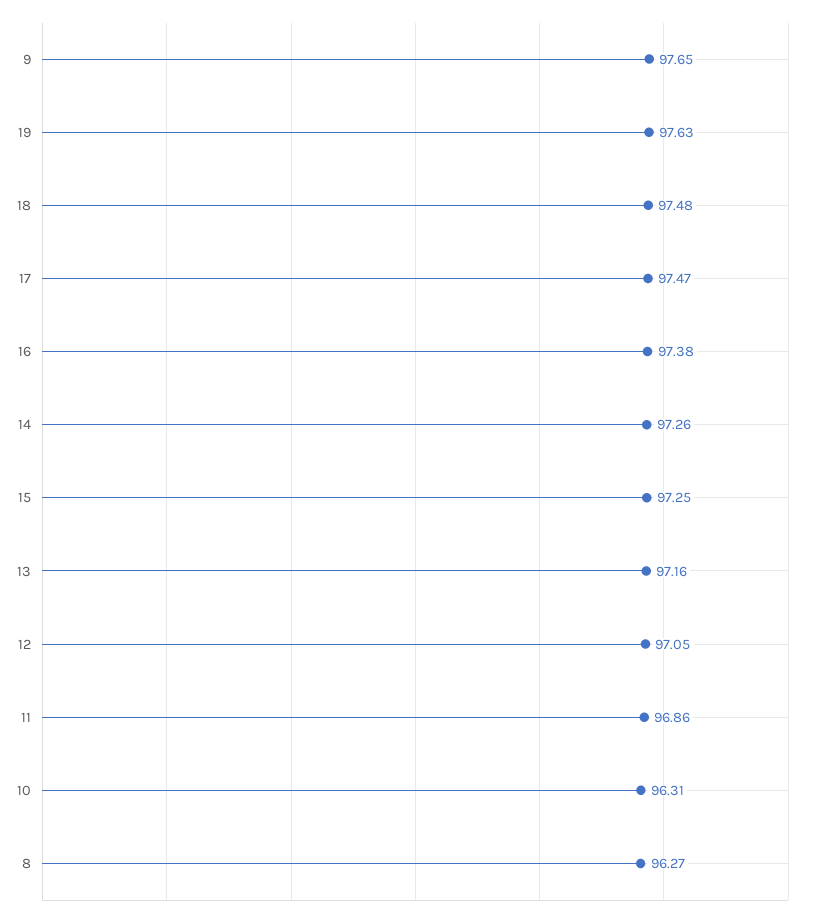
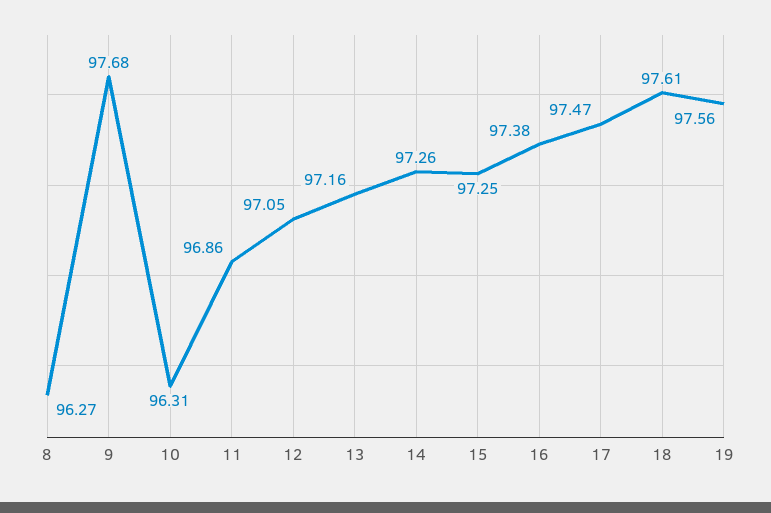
9: 97.65 -> 97.68
19: 97.63 -> 97.56
18: 97.48 -> 97.61

